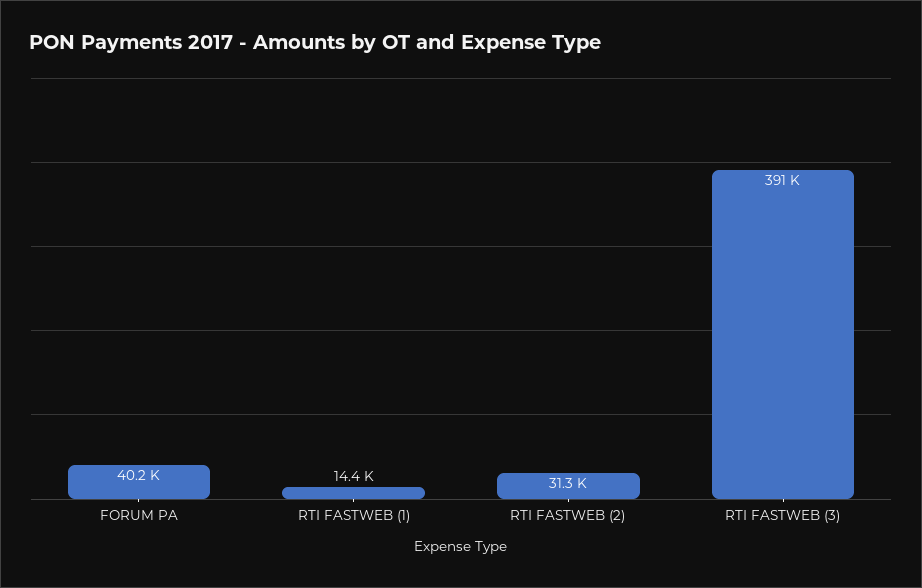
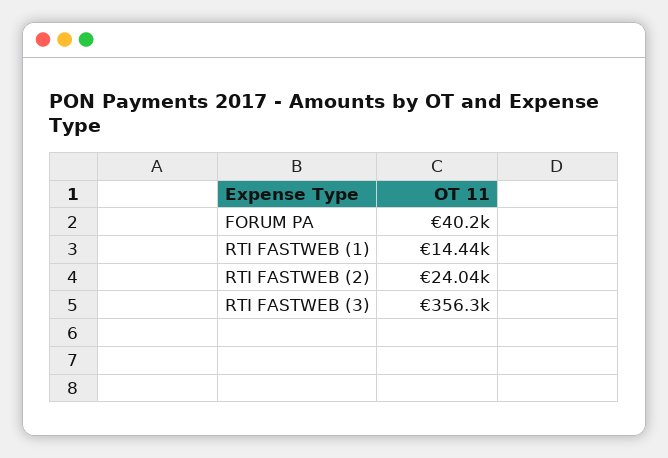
RTI FASTWEB (2): 31300 -> 24040
RTI FASTWEB (3): 391000 -> 356300

